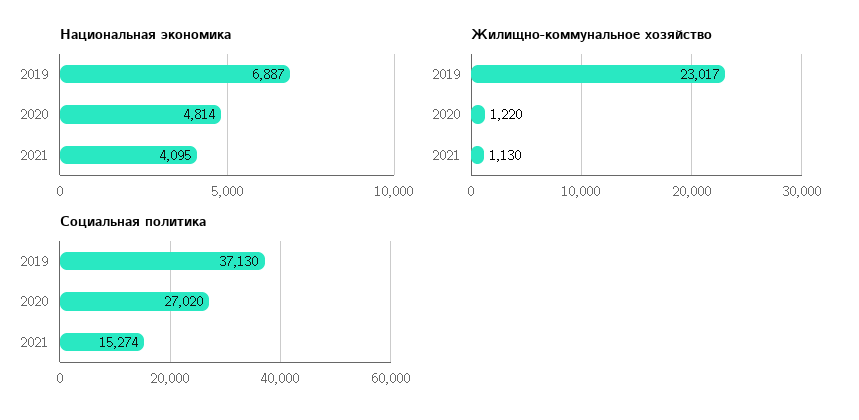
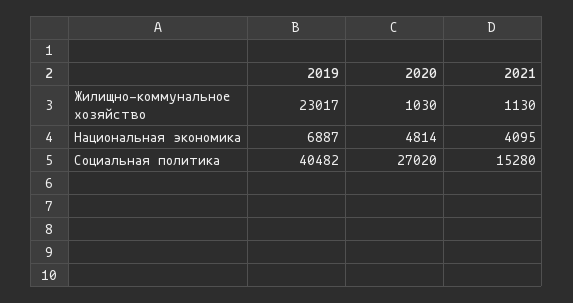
Жилищно-коммунальное хозяйство, 2020: 1220 -> 1030
Социальная политика, 2019: 37130 -> 40482
Социальная политика, 2021: 15274 -> 15280

